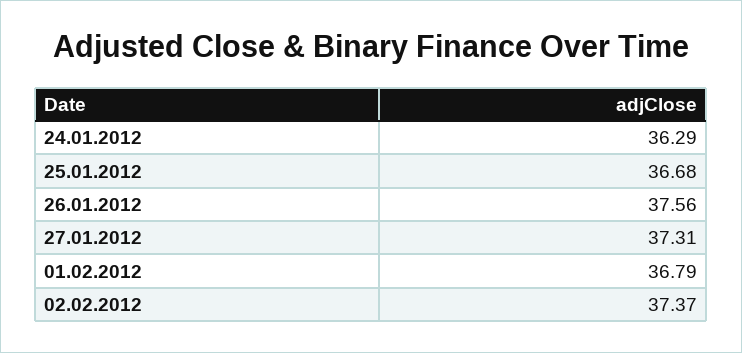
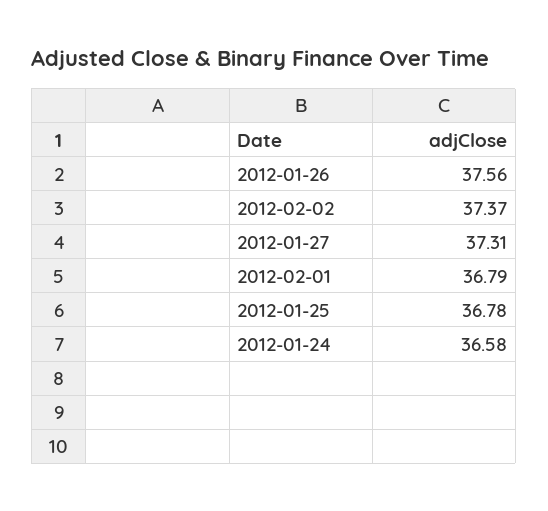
24.01.2012: 36.29 -> 36.58
25.01.2012: 36.68 -> 36.78

